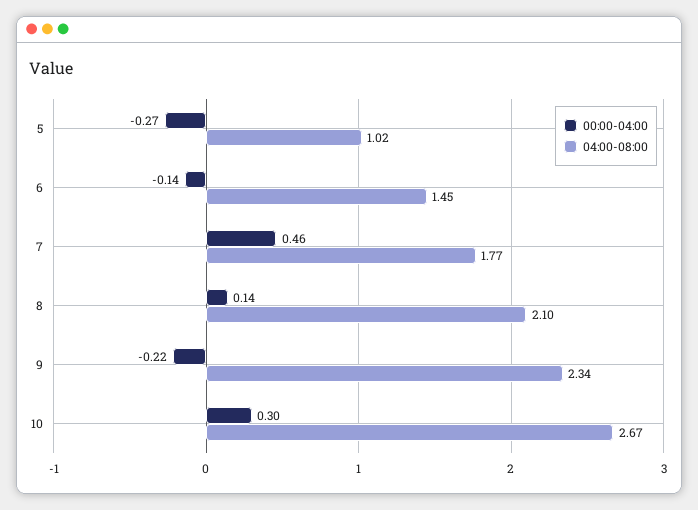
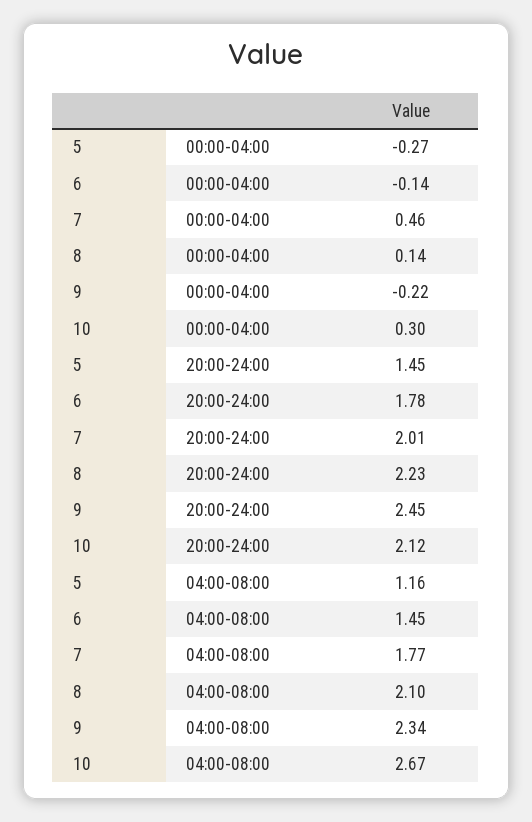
04:00-08:00, 5: 1.02 -> 1.16
20:00-24:00, 5: none -> 1.45
20:00-24:00, 6: none -> 1.78
20:00-24:00, 7: none -> 2.01
20:00-24:00, 8: none -> 2.23
20:00-24:00, 9: none -> 2.45
20:00-24:00, 10: none -> 2.12

